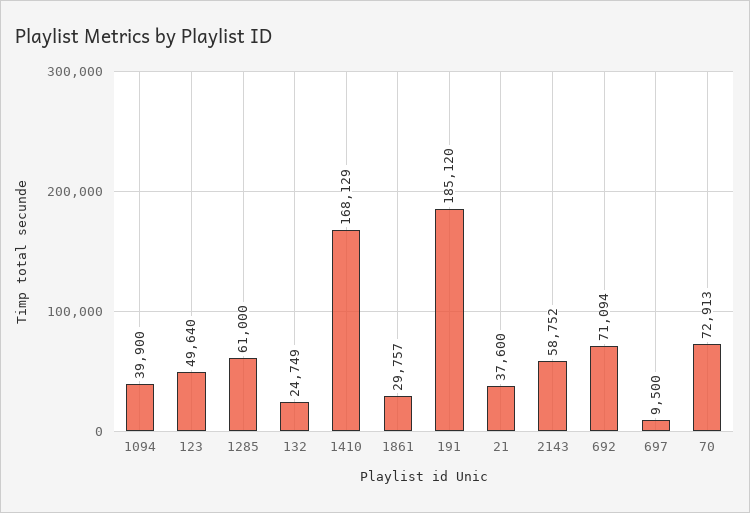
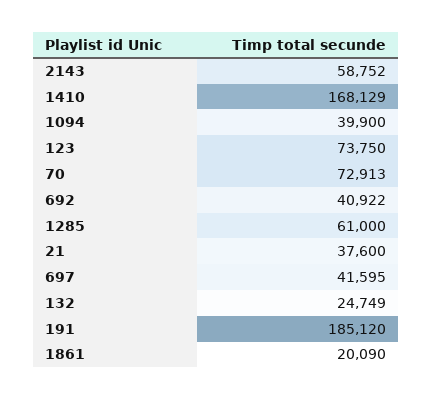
123: 49640 -> 73750
1861: 29757 -> 20090
692: 71094 -> 40922
697: 9500 -> 41595

